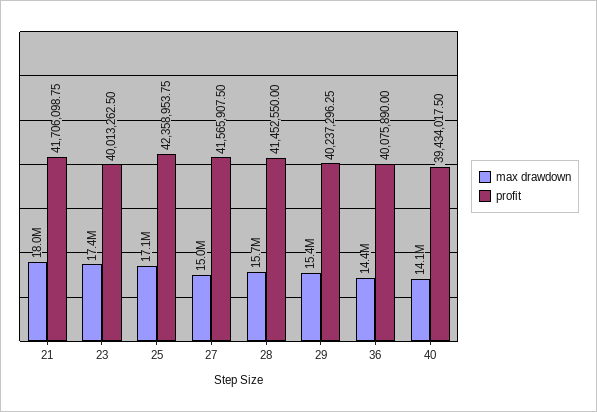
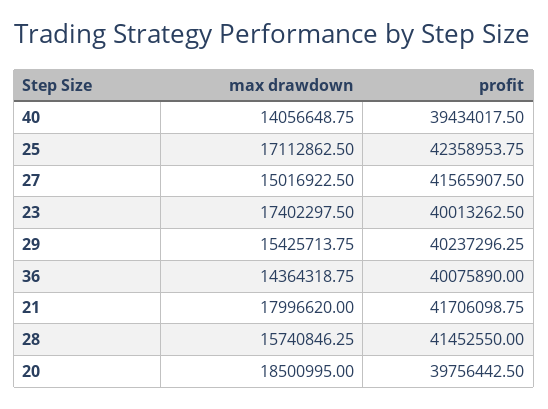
max drawdown, 20: none -> 18500995
profit, 20: none -> 39756442.5

